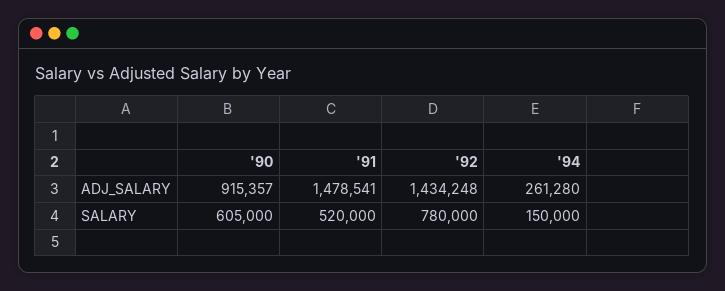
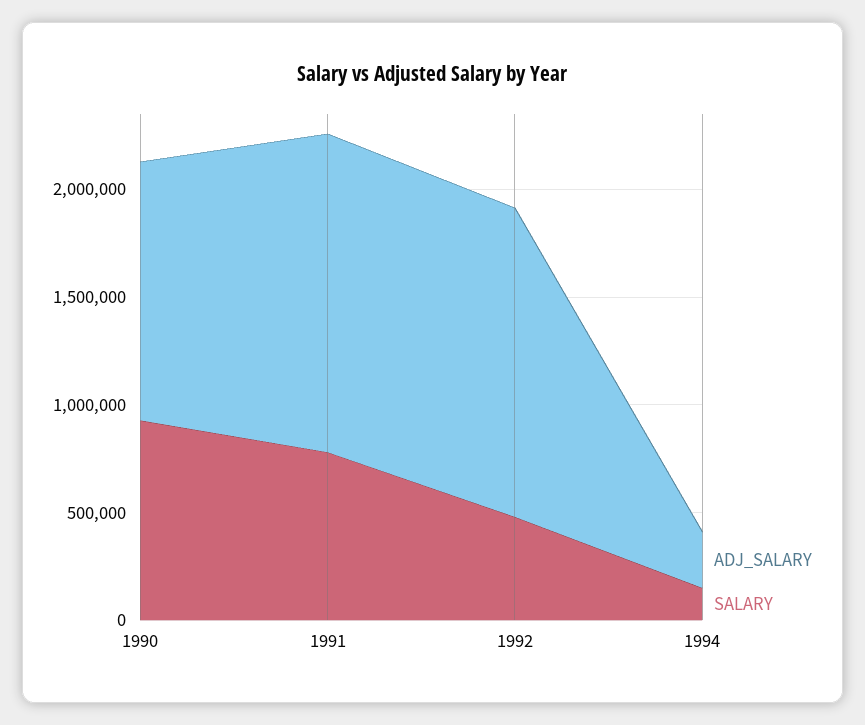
ADJ_SALARY, '90: 915357 -> 1200000
SALARY, '90: 605000 -> 900000
SALARY, '91: 520000 -> 800000
SALARY, '92: 780000 -> 500000

